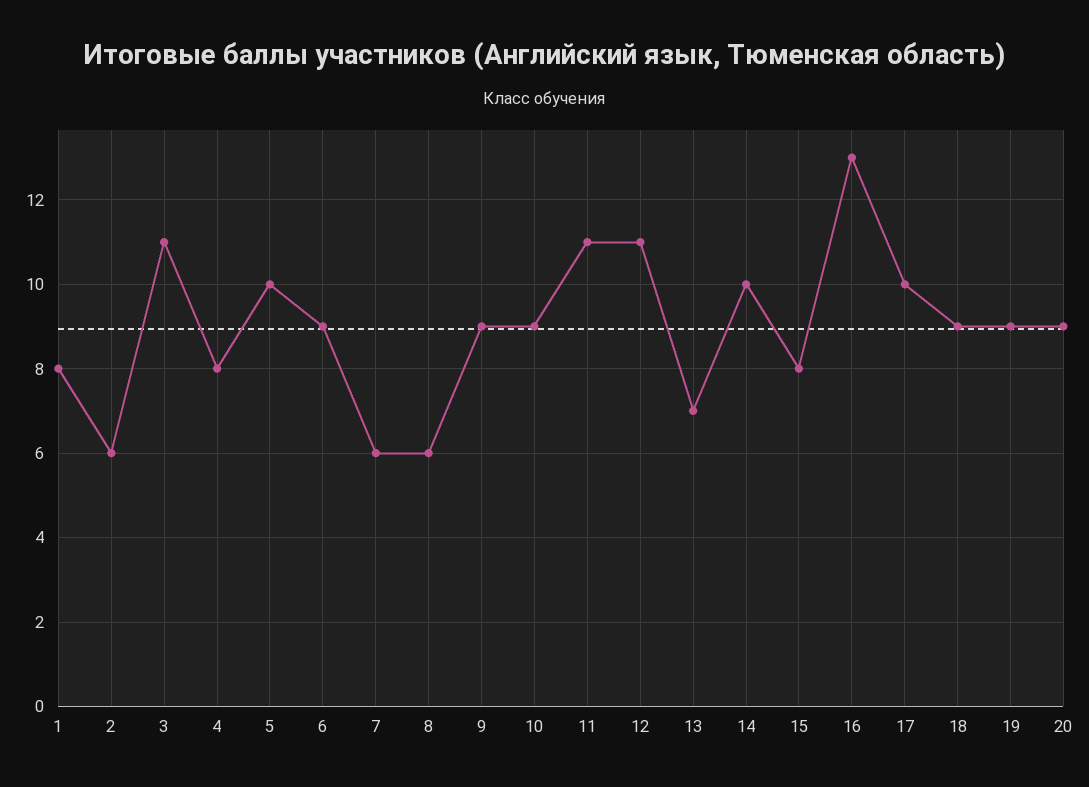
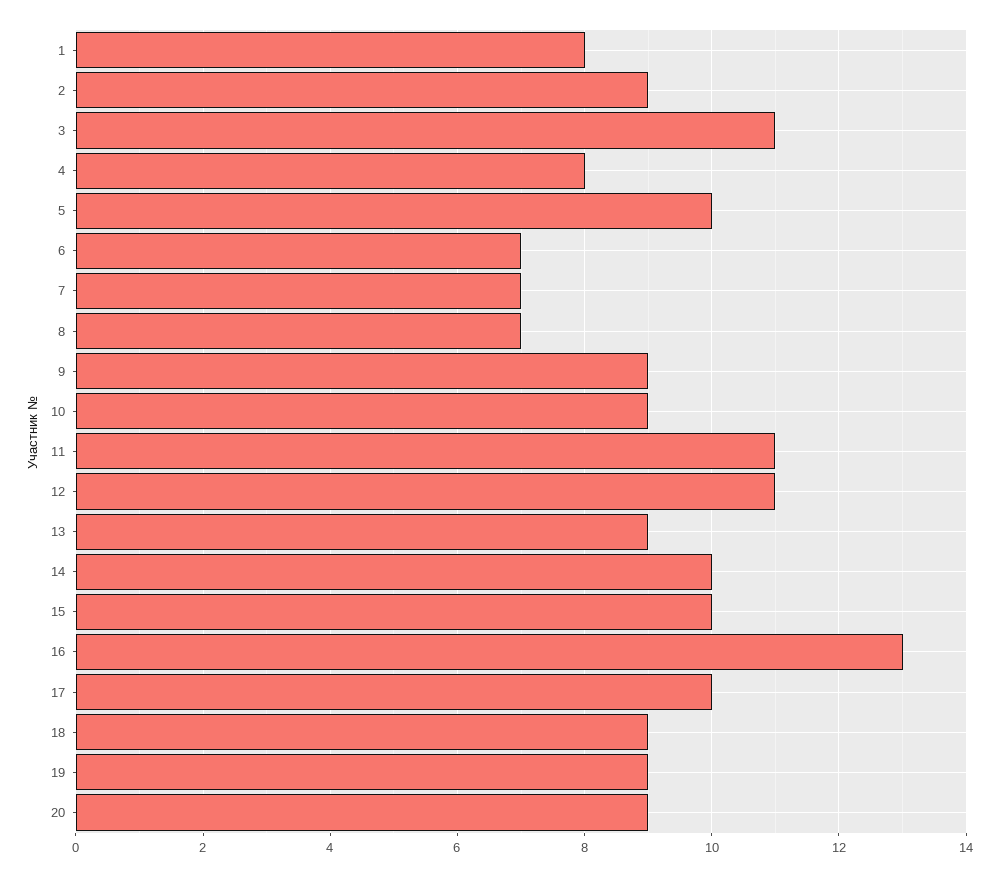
2: 6 -> 9
6: 9 -> 7
7: 6 -> 7
8: 6 -> 7
13: 7 -> 9
15: 8 -> 10

